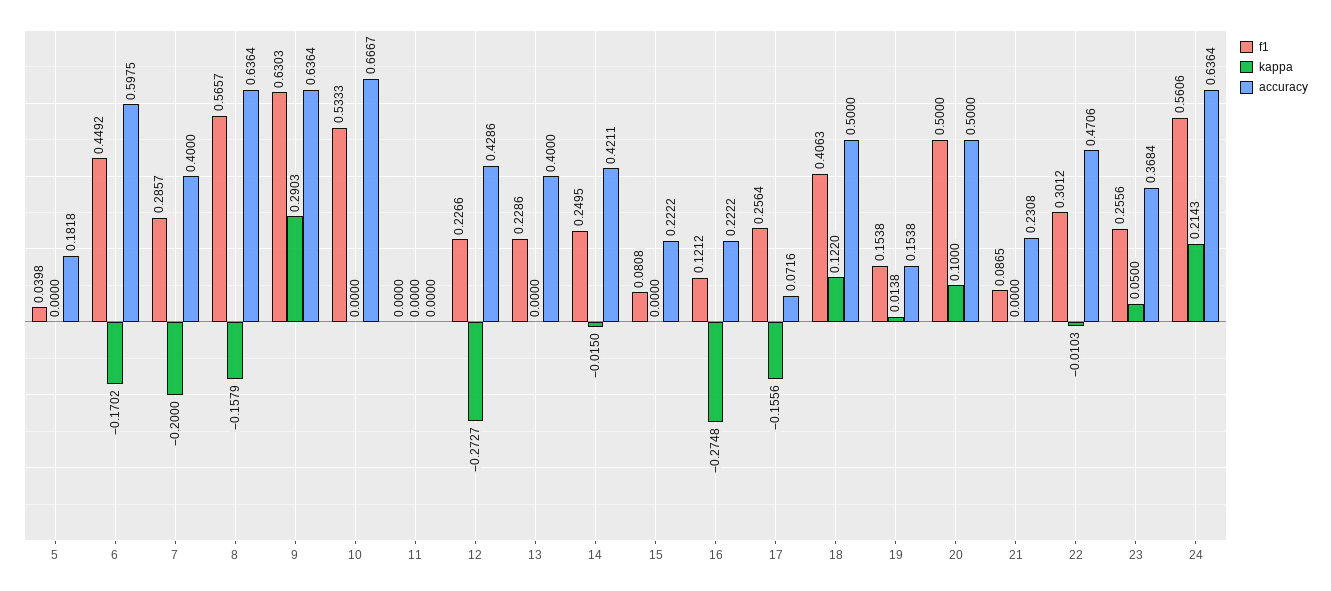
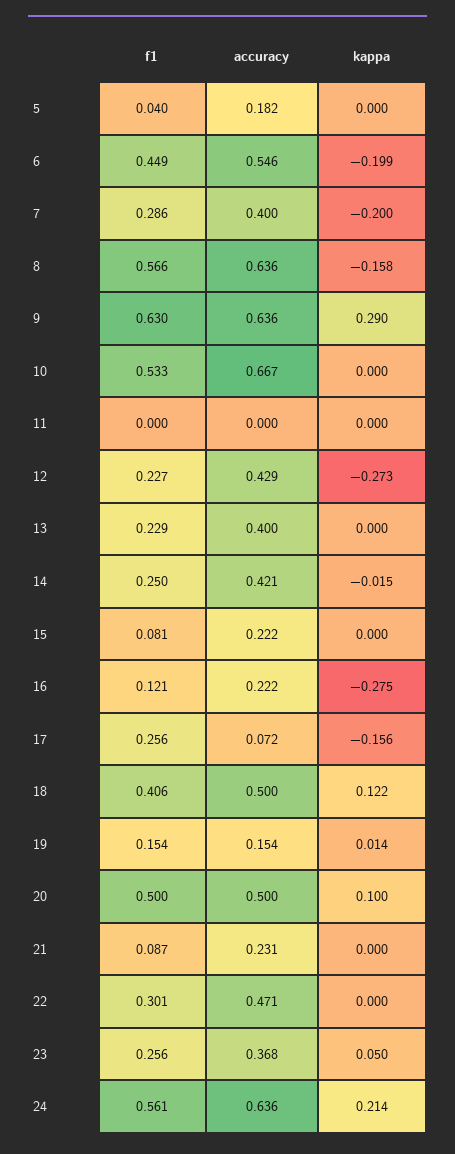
kappa, 6: -0.1702 -> -0.199
accuracy, 6: 0.5975 -> 0.546
kappa, 22: -0.0103 -> 0

